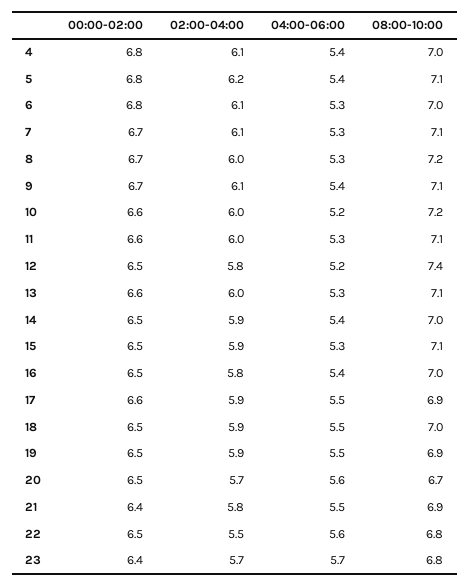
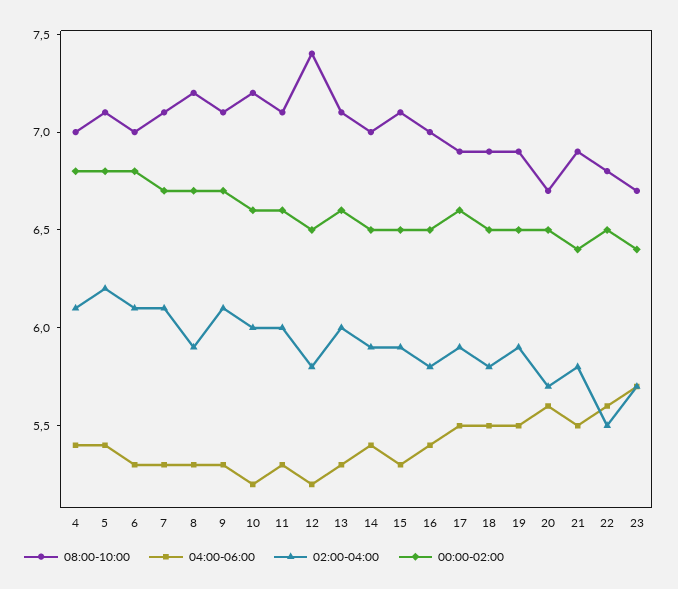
02:00-04:00, 8: 6 -> 5.9
04:00-06:00, 9: 5.4 -> 5.3
02:00-04:00, 18: 5.9 -> 5.8
08:00-10:00, 18: 7 -> 6.9
08:00-10:00, 23: 6.8 -> 6.7

